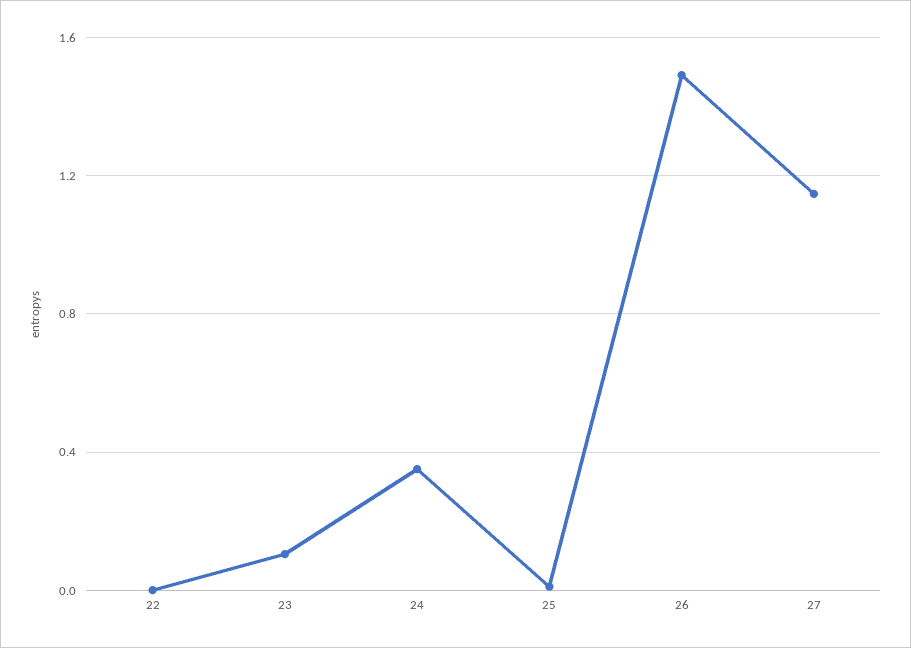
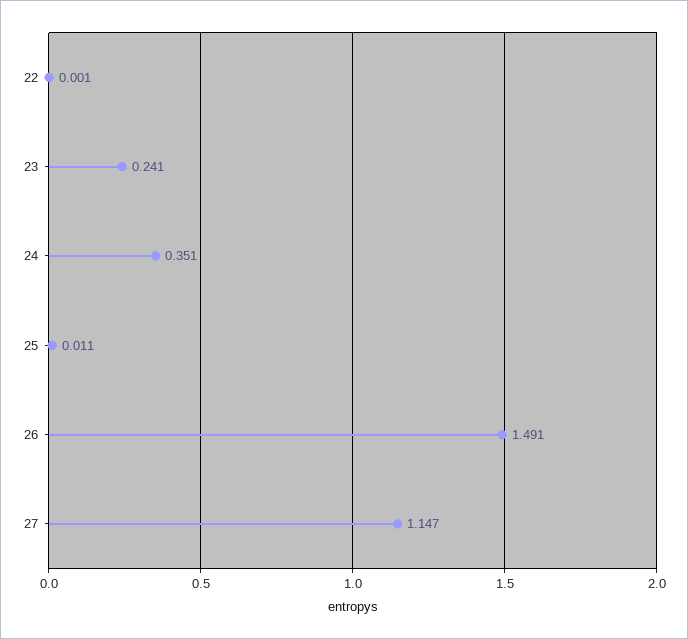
23: 0.1 -> 0.241

